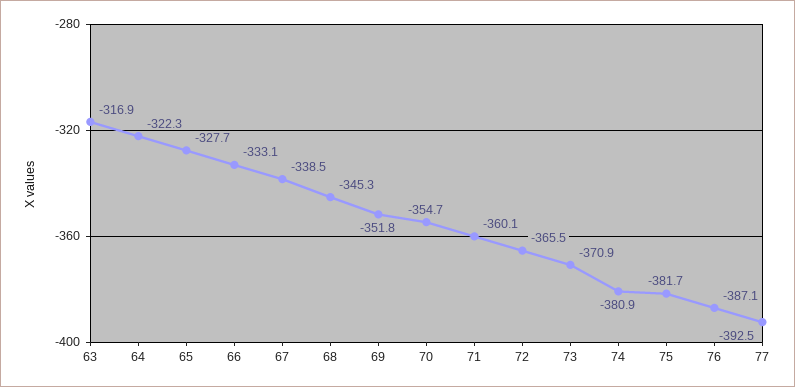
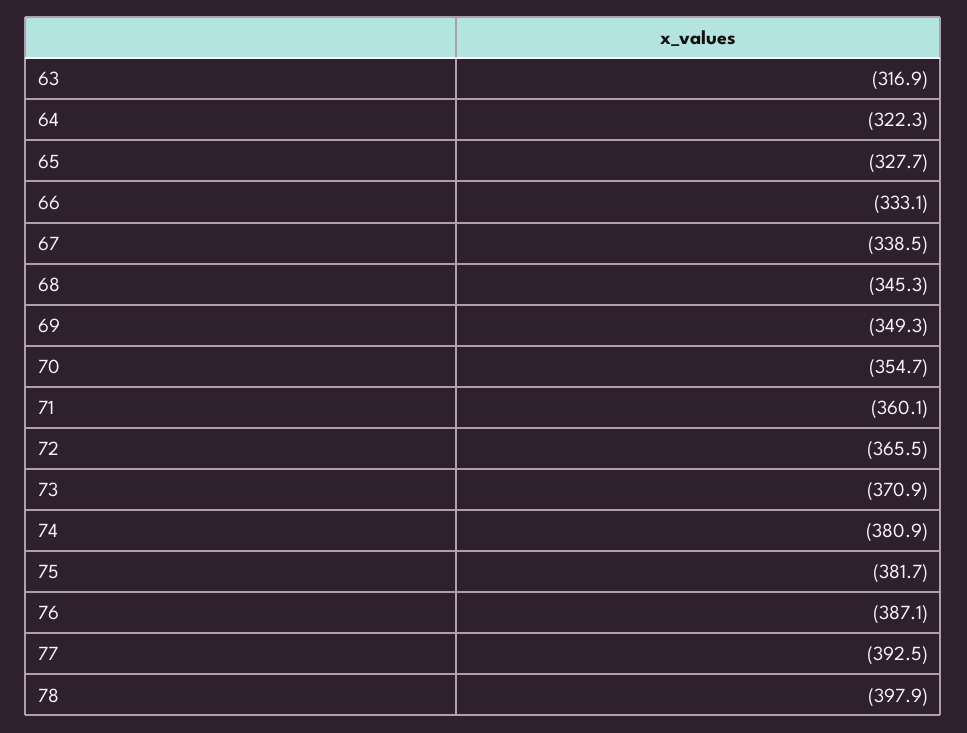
69: -351.8 -> -349.3
78: none -> -397.9

